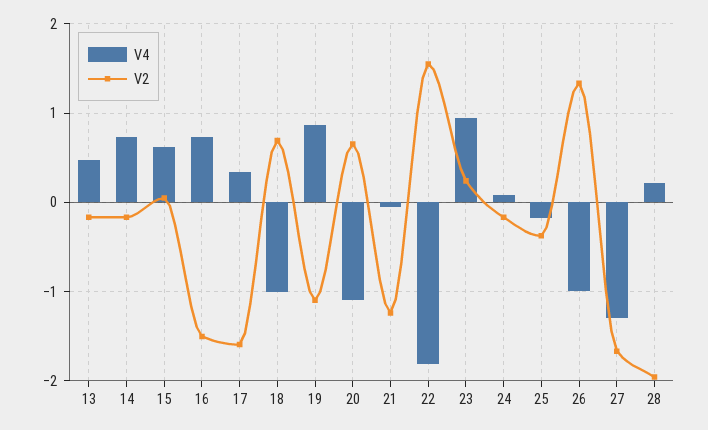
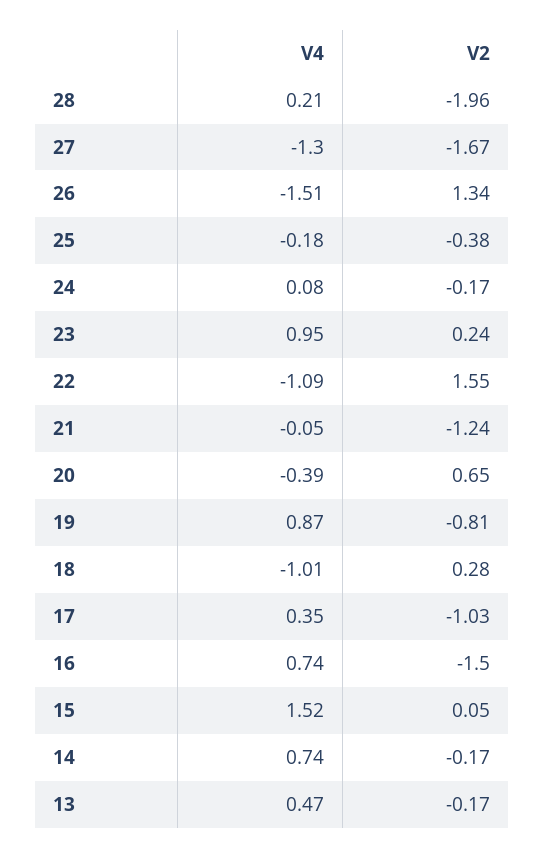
V4, 15: 0.6 -> 1.52
V2, 17: -1.6 -> -1.03
V2, 18: 0.7 -> 0.28
V2, 19: -1.1 -> -0.81
V4, 20: -1.1 -> -0.39
V4, 22: -1.8 -> -1.09
V4, 26: -1 -> -1.51

